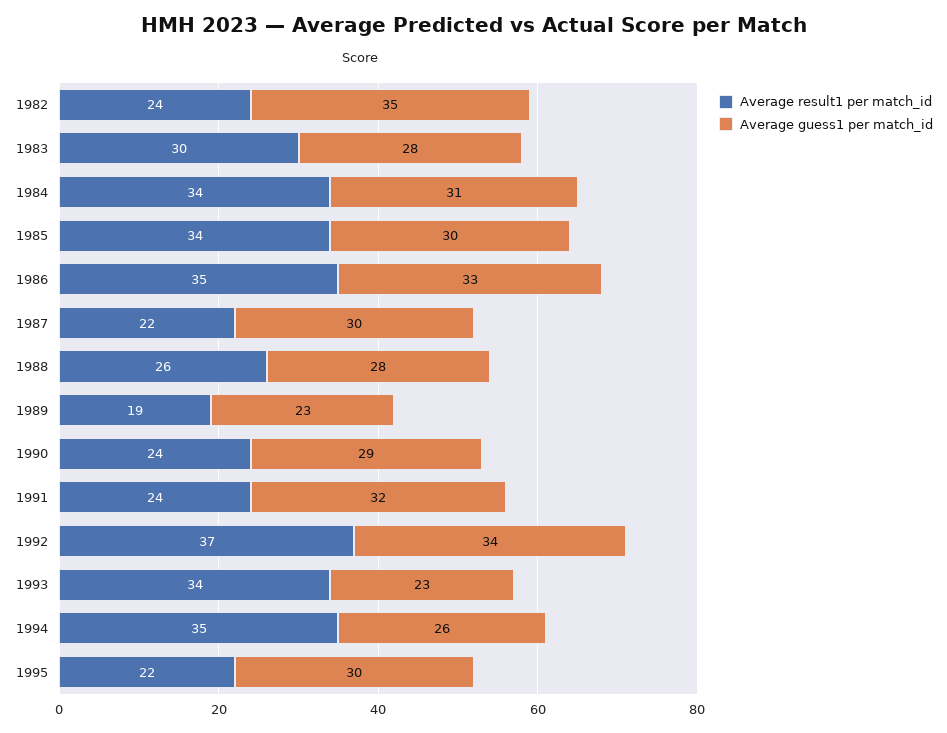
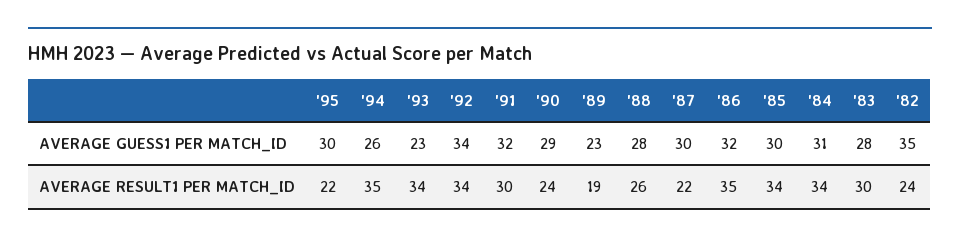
Average guess1 per match_id, 1986: 33 -> 32
Average result1 per match_id, 1991: 24 -> 30
Average result1 per match_id, 1992: 37 -> 34

